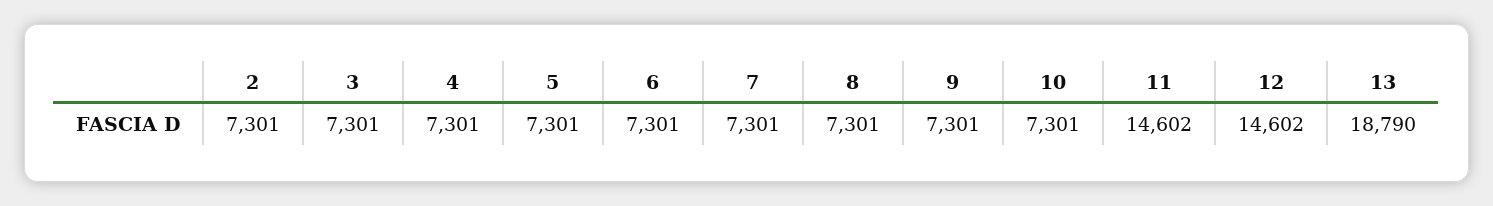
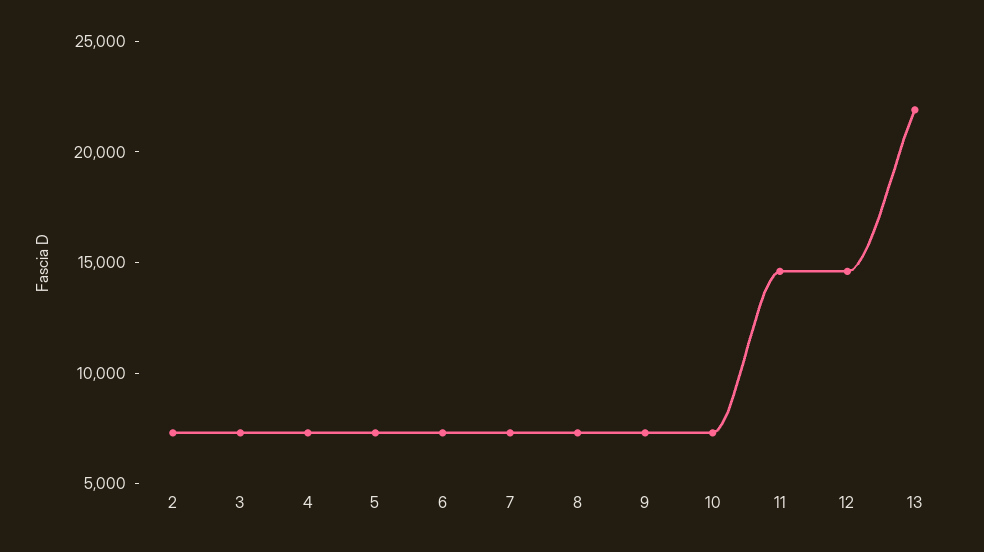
13: 18790 -> 22000

